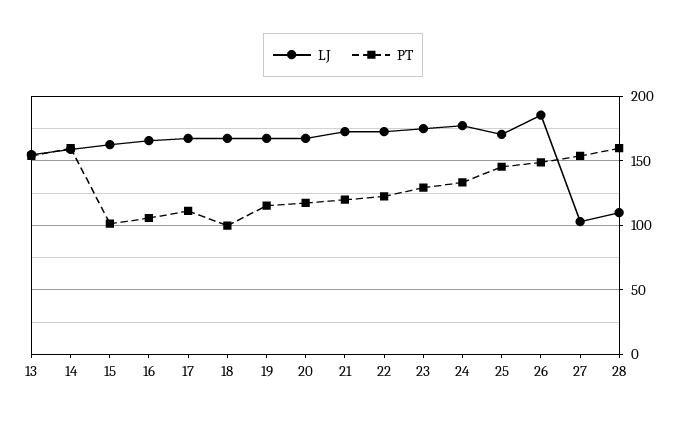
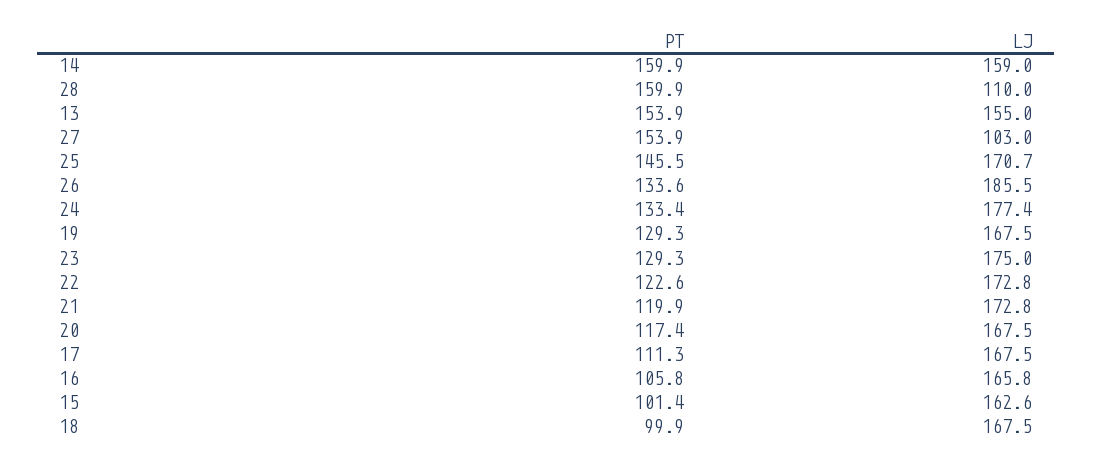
PT, 19: 115 -> 129.3
PT, 26: 150 -> 133.6

